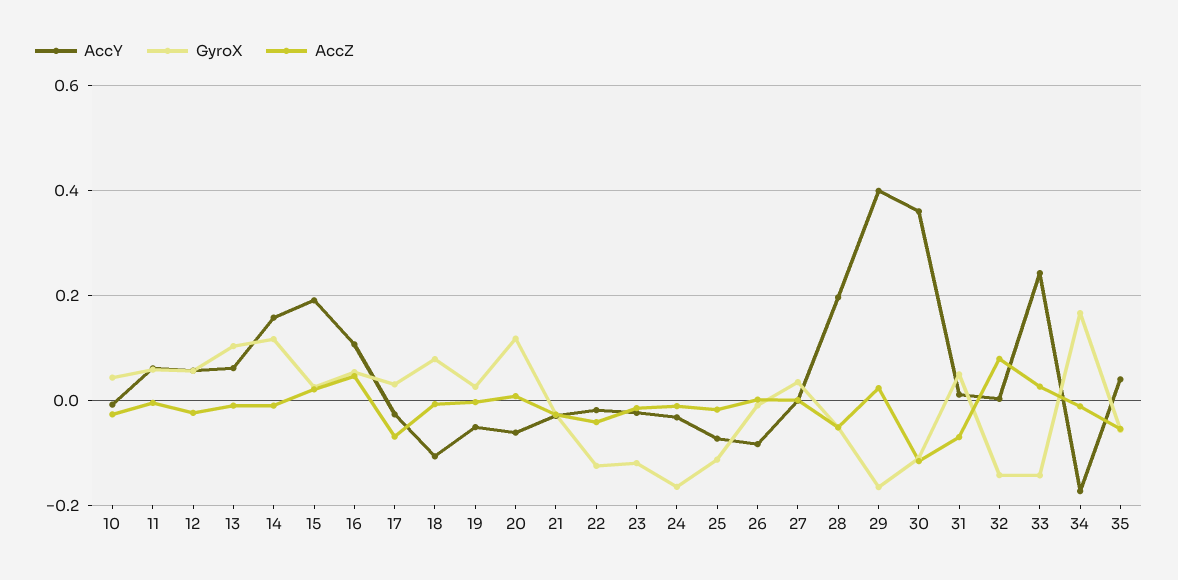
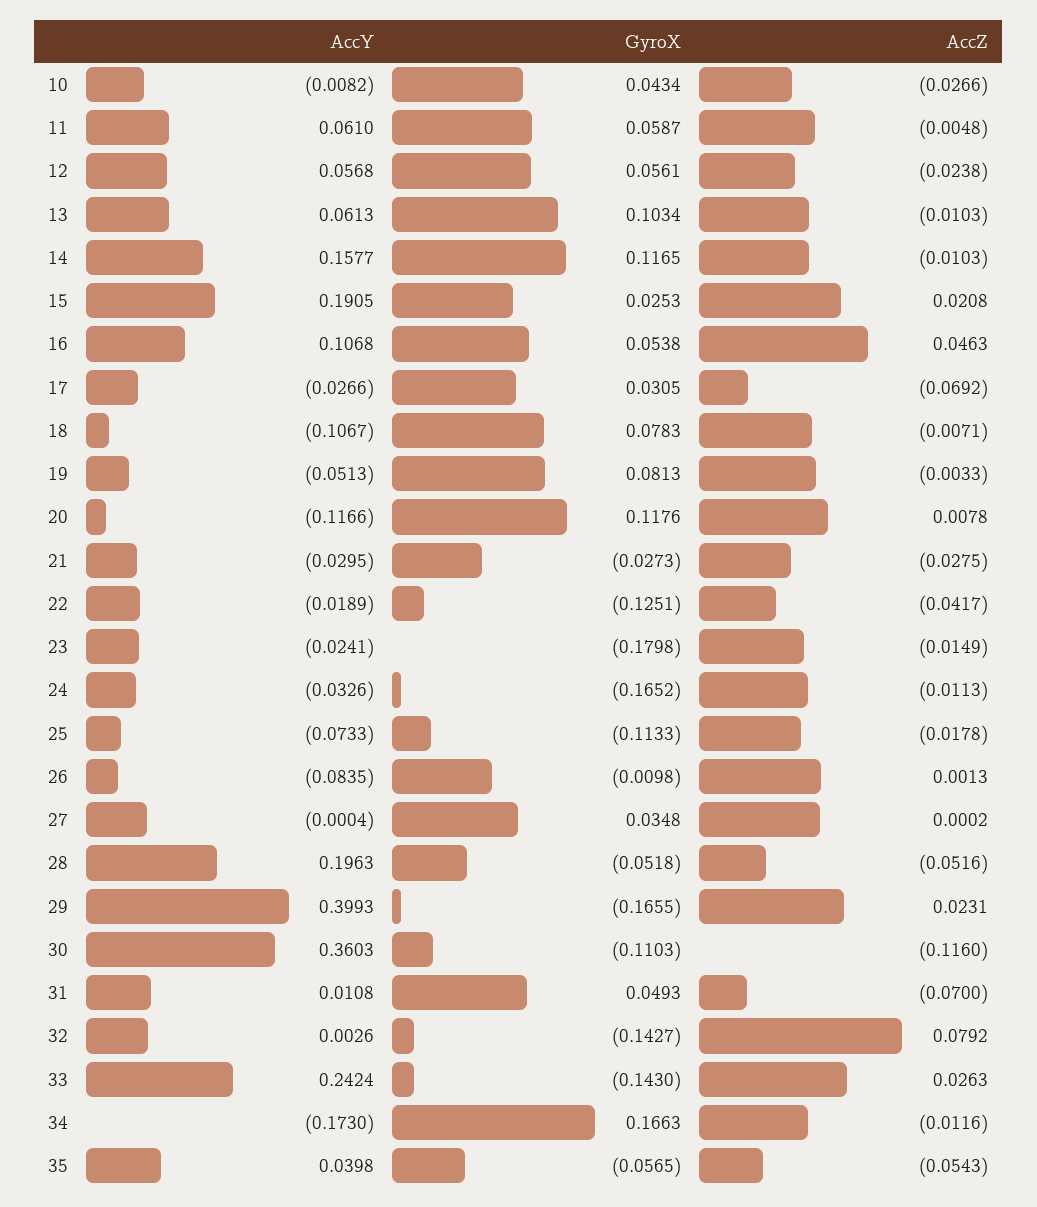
GyroX, 19: 0.02 -> 0.0813
AccY, 20: -0.06 -> -0.1166
GyroX, 23: -0.12 -> -0.1798

